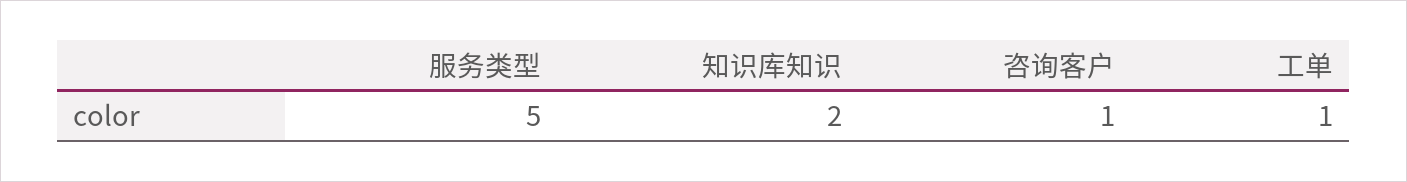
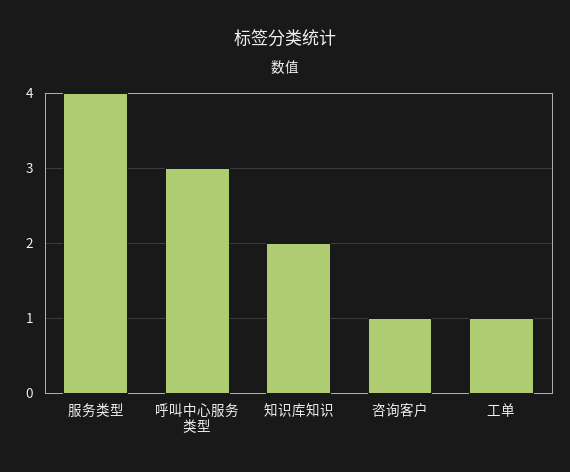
服务类型: 5 -> 4
呼叫中心服务类型: none -> 3

